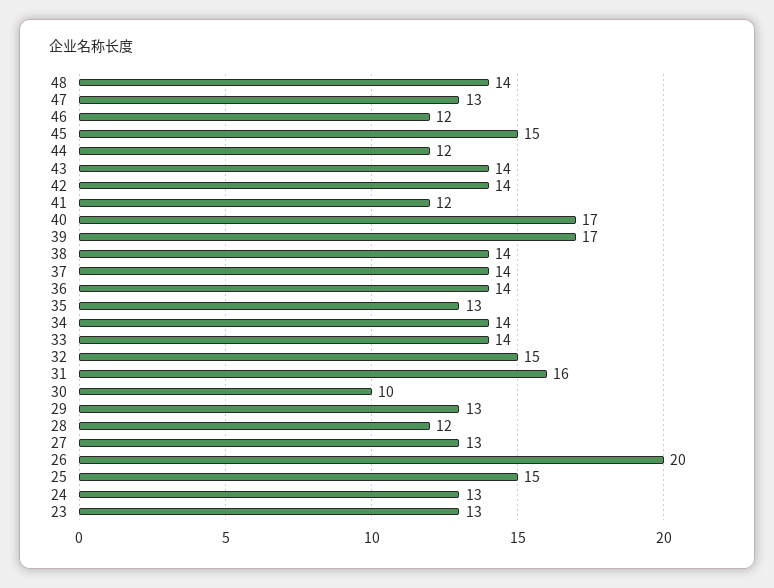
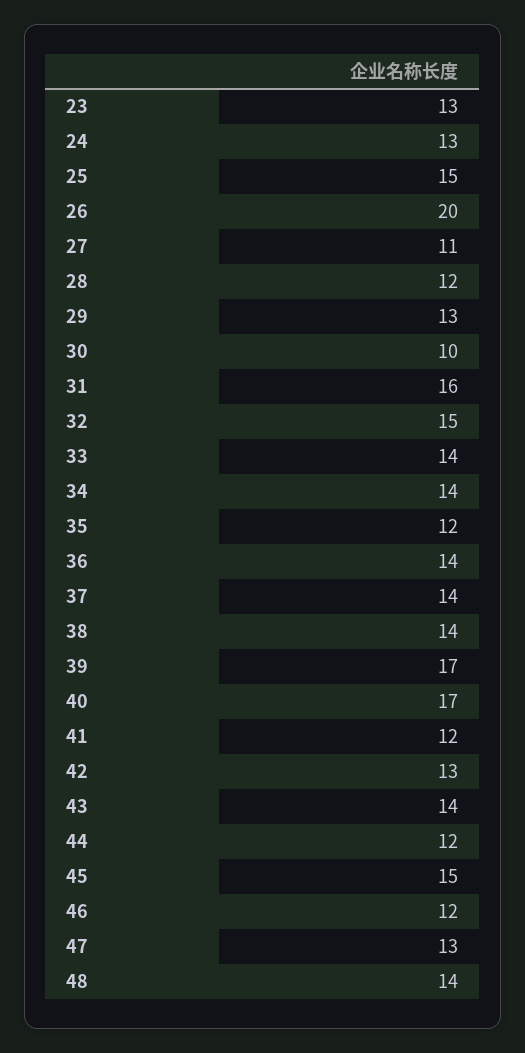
42: 14 -> 13
35: 13 -> 12
27: 13 -> 11

